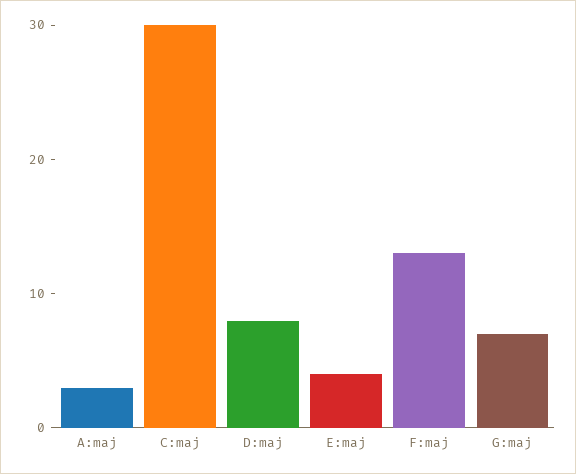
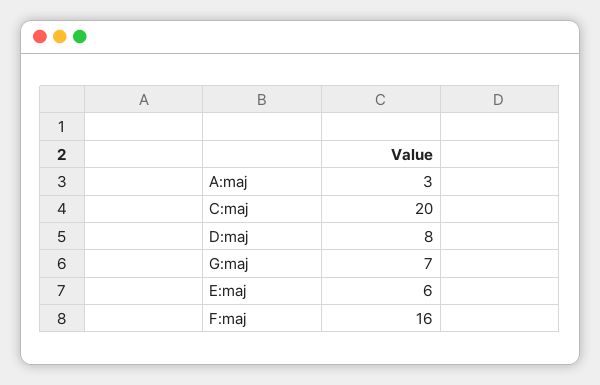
C:maj: 30 -> 20
E:maj: 4 -> 6
F:maj: 13 -> 16

